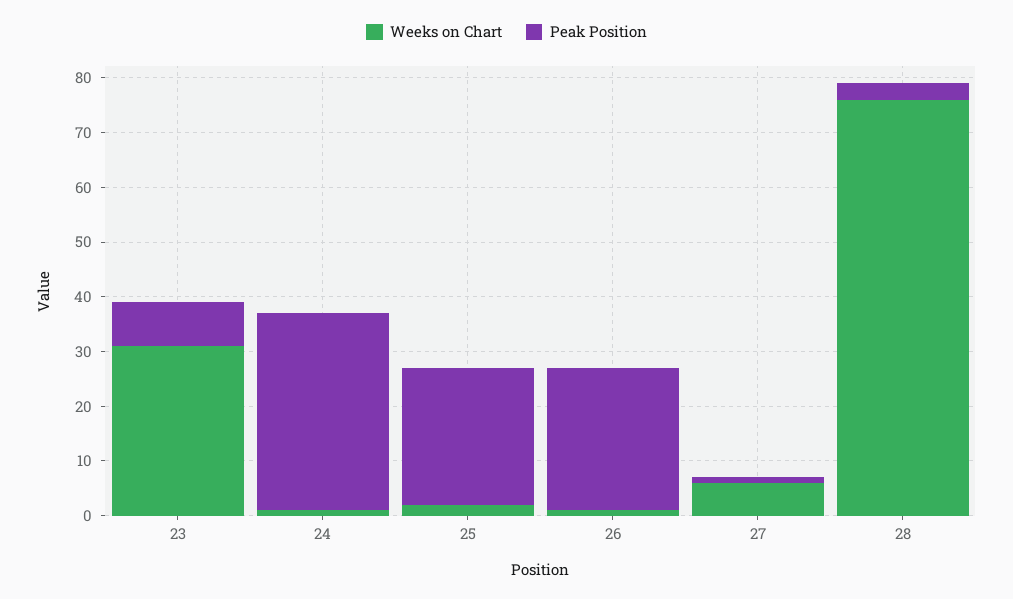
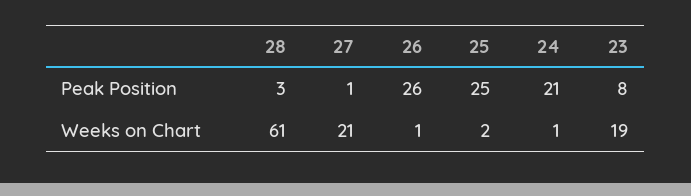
Weeks on Chart, 23: 30 -> 19
Peak Position, 24: 35 -> 21
Weeks on Chart, 27: 5 -> 21
Weeks on Chart, 28: 75 -> 61

